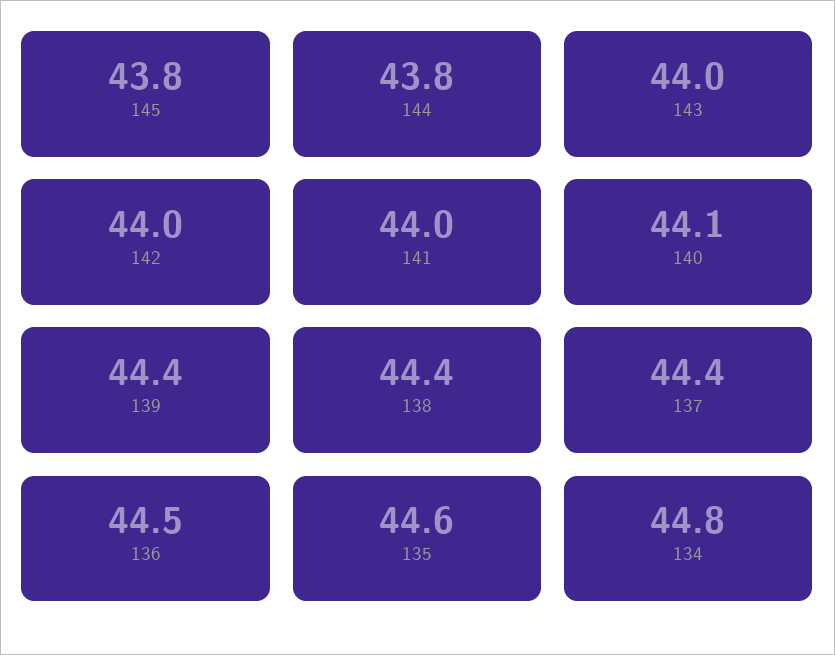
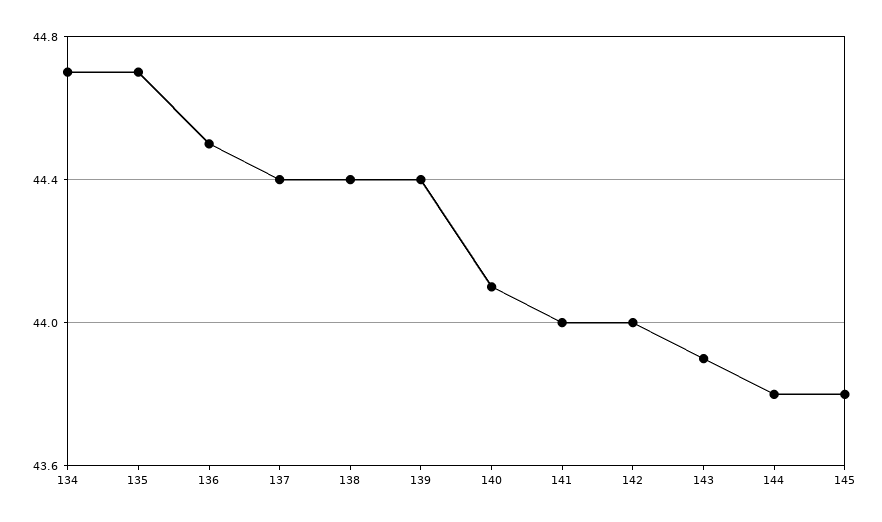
143: 44 -> 43.9
135: 44.6 -> 44.7
134: 44.8 -> 44.7

